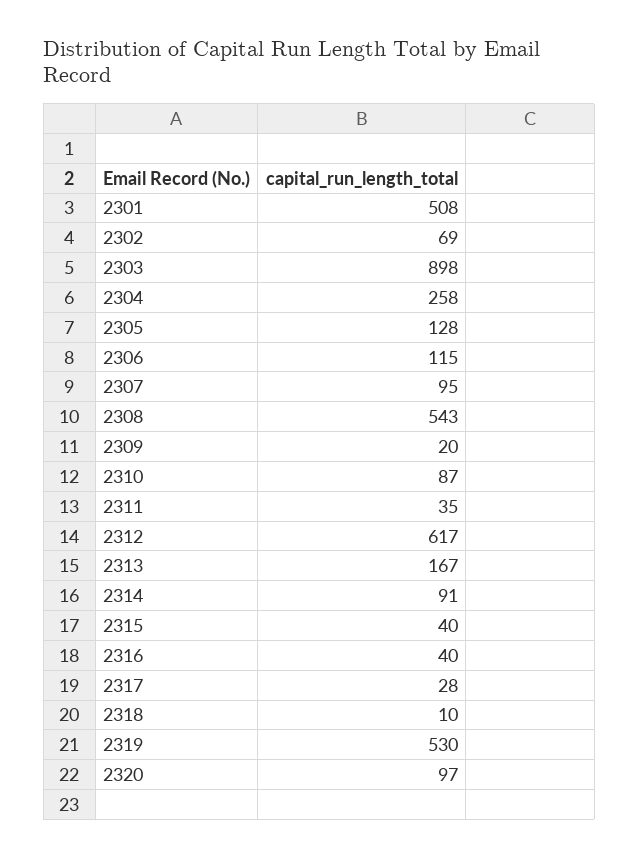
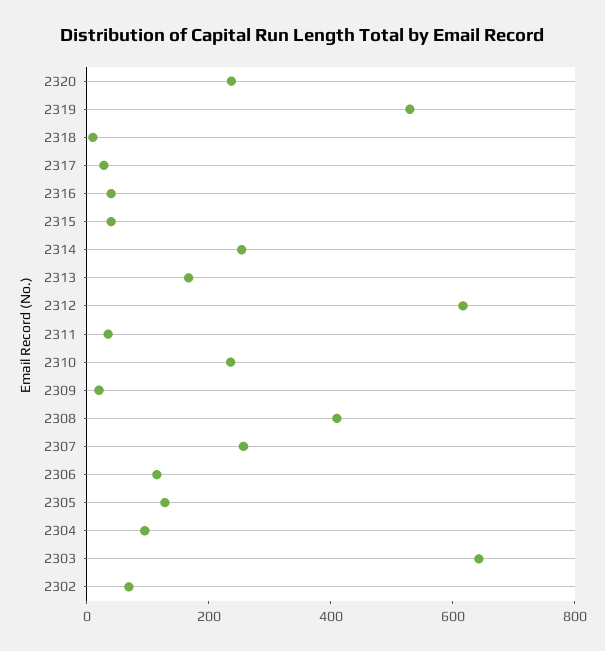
2301: 508 -> none
2303: 898 -> 650
2304: 258 -> 100
2307: 95 -> 250
2308: 543 -> 400
2310: 87 -> 250
2314: 91 -> 250
2320: 97 -> 250

